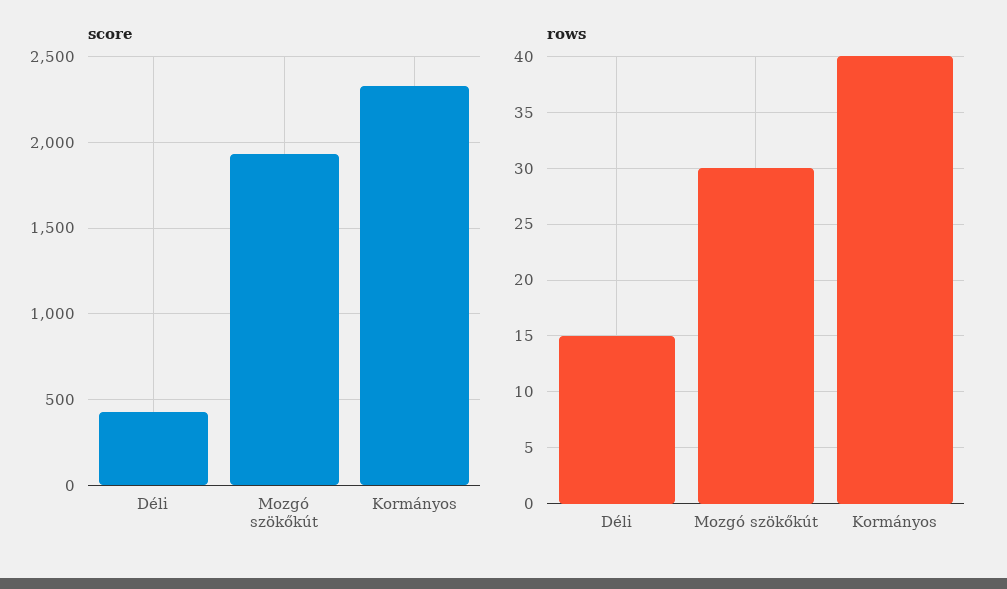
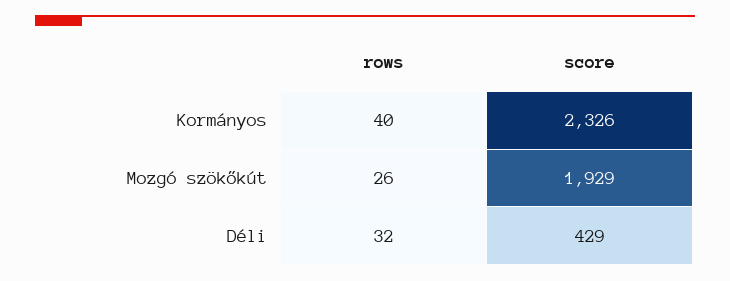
rows, Déli: 15 -> 32
rows, Mozgó szökőkút: 30 -> 26

